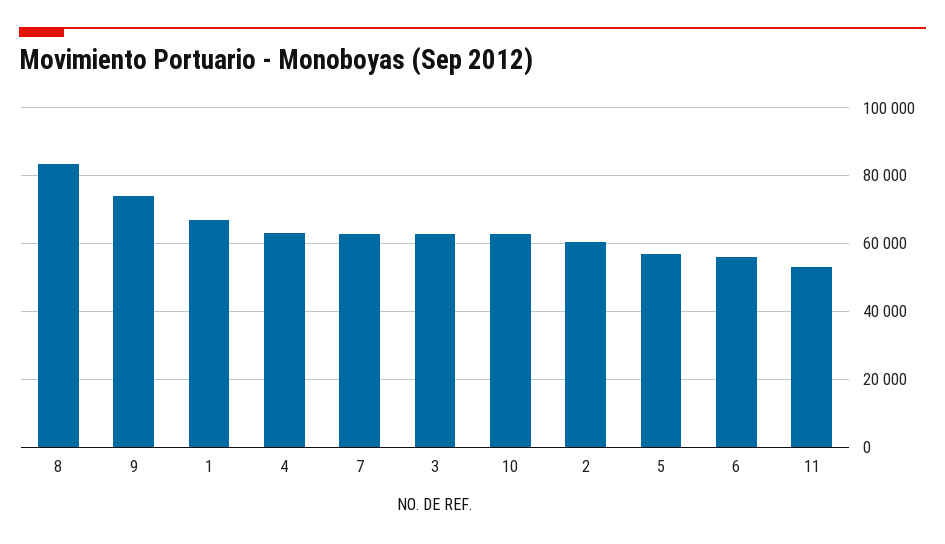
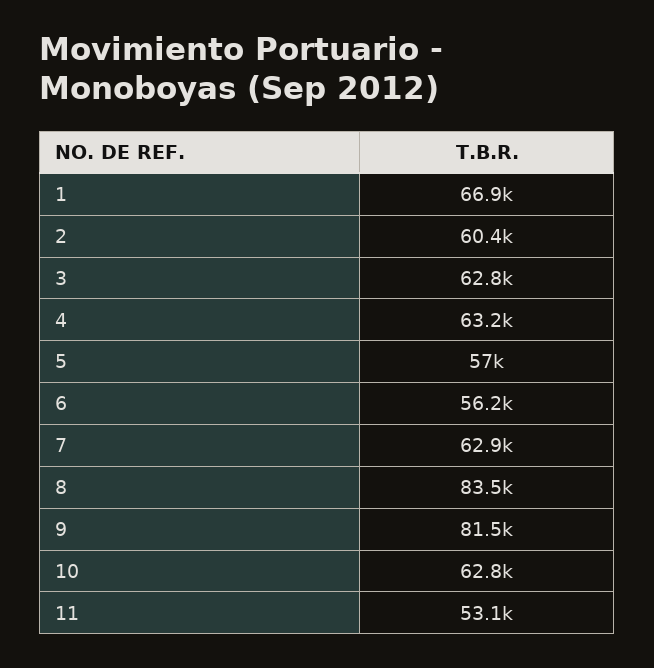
9: 74000 -> 81500

